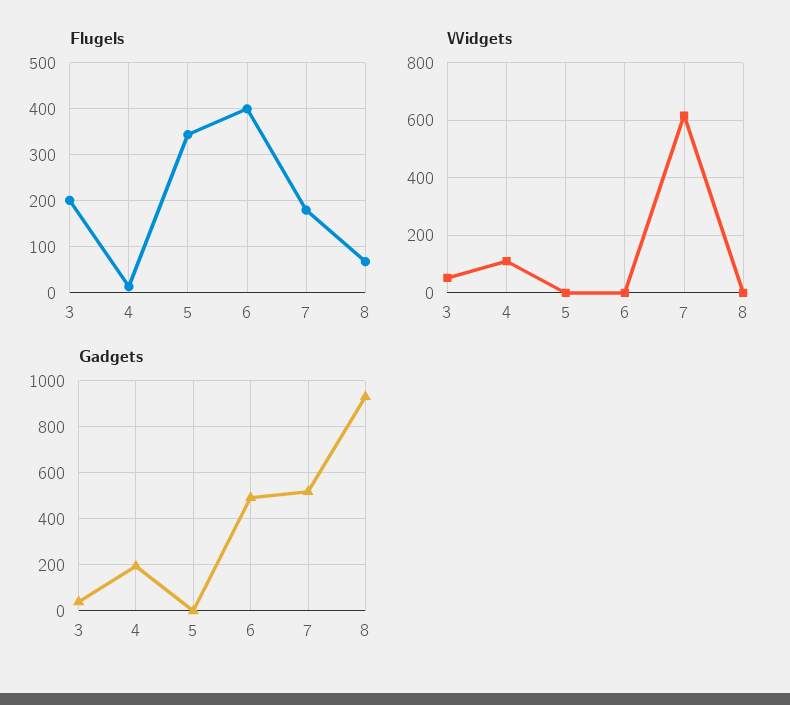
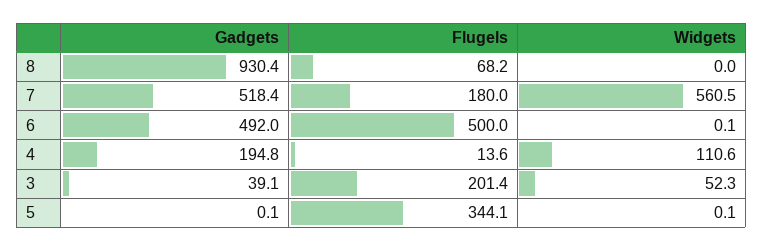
Flugels, 6: 400 -> 500
Widgets, 7: 625 -> 560.5

